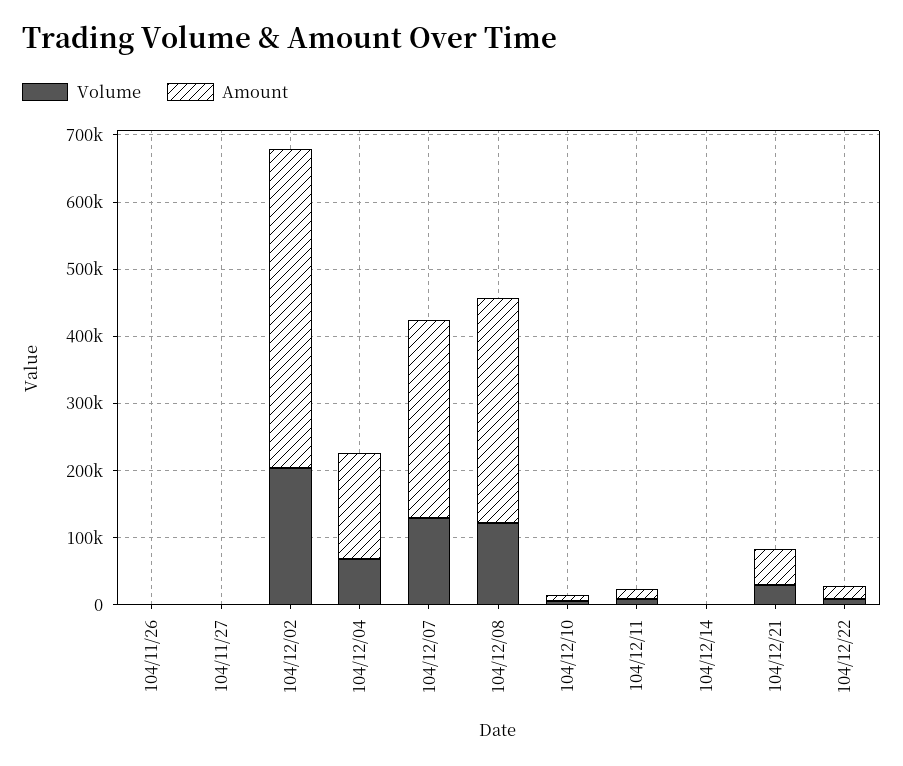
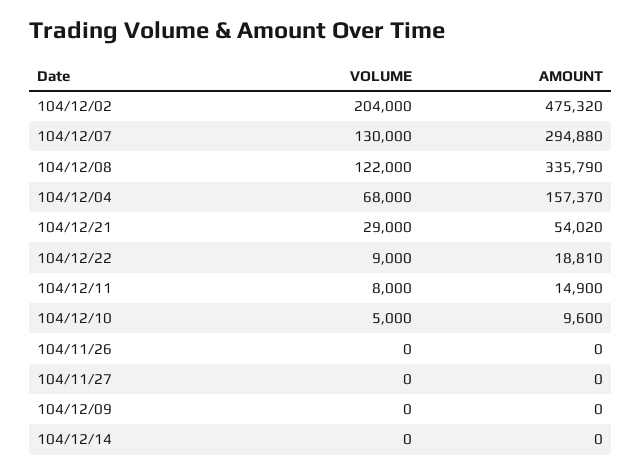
Volume, 104/12/09: none -> 0
Amount, 104/12/09: none -> 0

